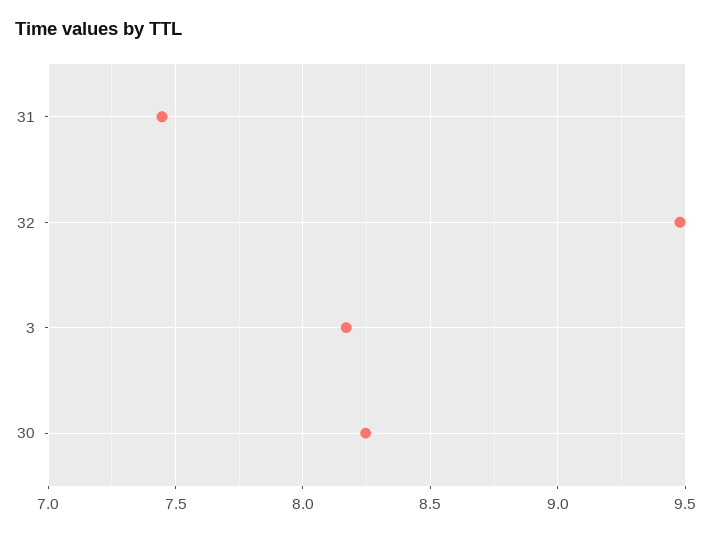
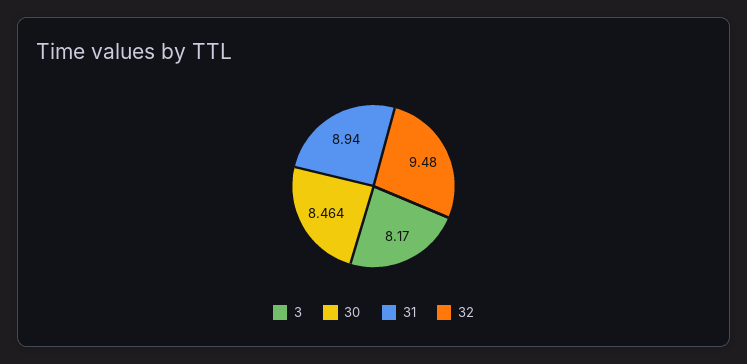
31: 7.45 -> 8.94
30: 8.25 -> 8.464

